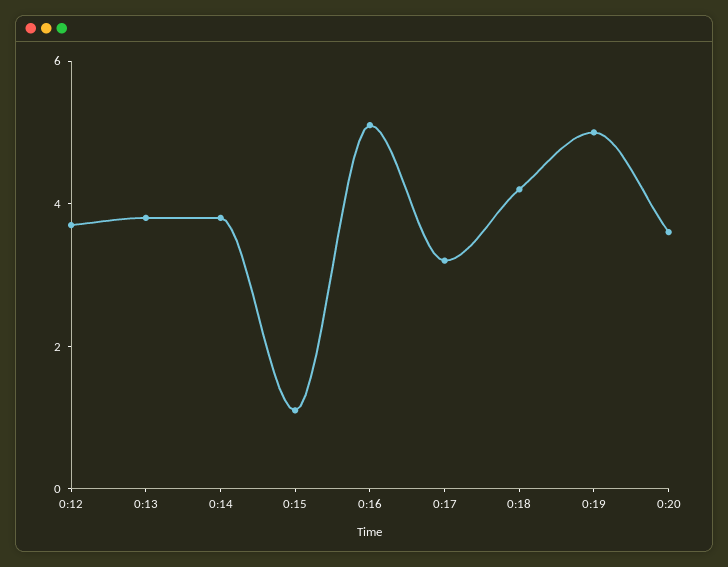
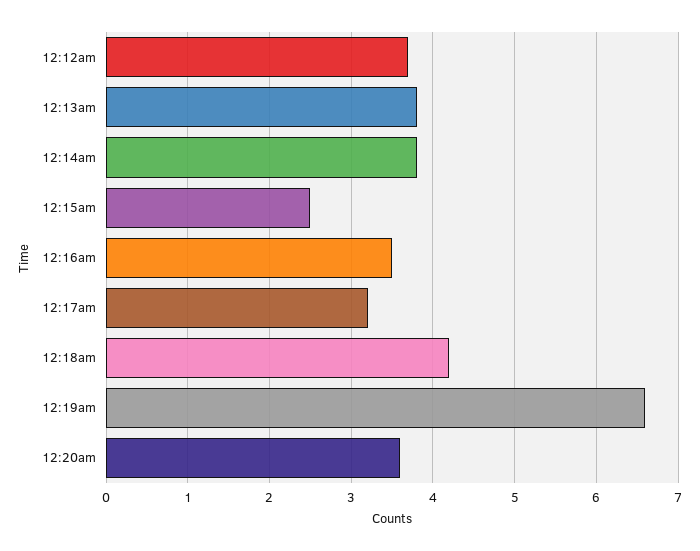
0:15: 1 -> 2.5
0:16: 5 -> 3.5
0:19: 5 -> 6.6

